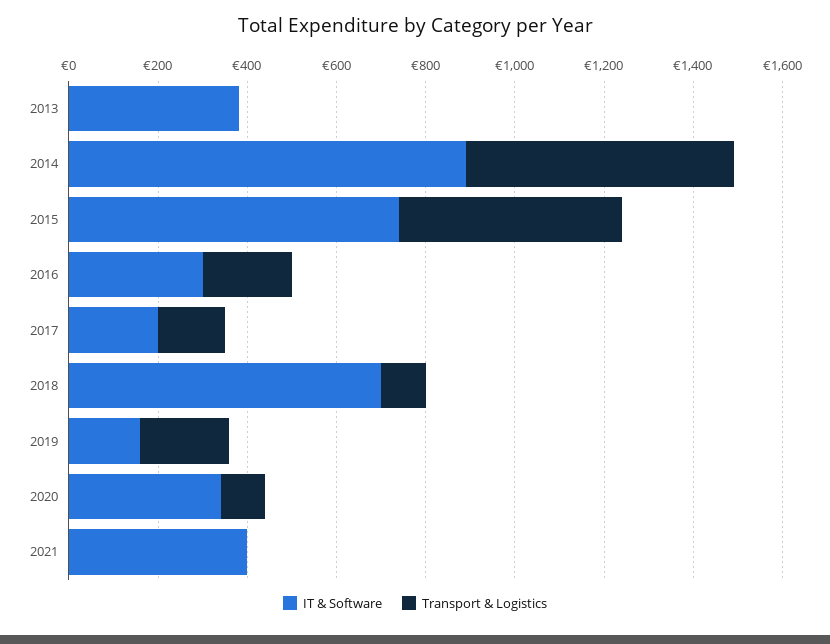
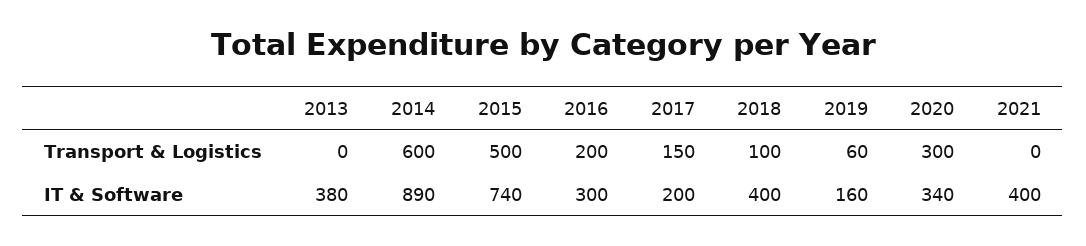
IT & Software, 2018: 700 -> 400
Transport & Logistics, 2019: 200 -> 60
Transport & Logistics, 2020: 100 -> 300

